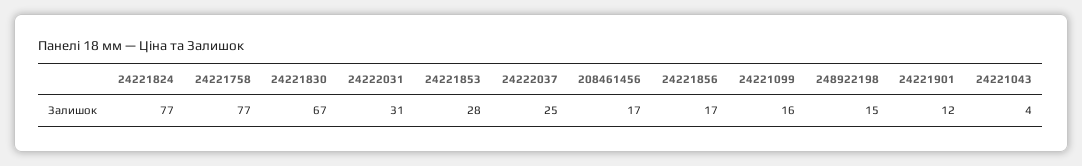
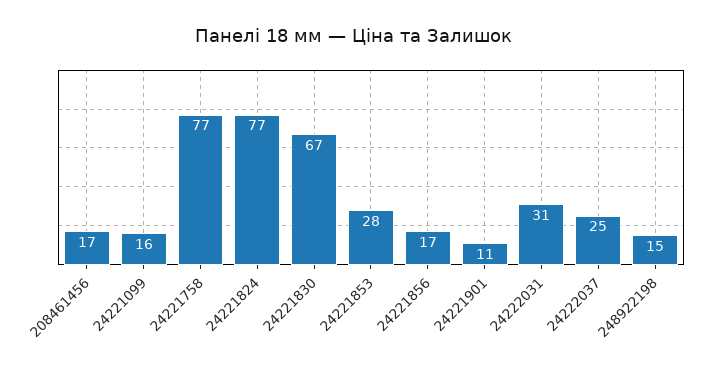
24221901: 12 -> 11
24221043: 4 -> none

